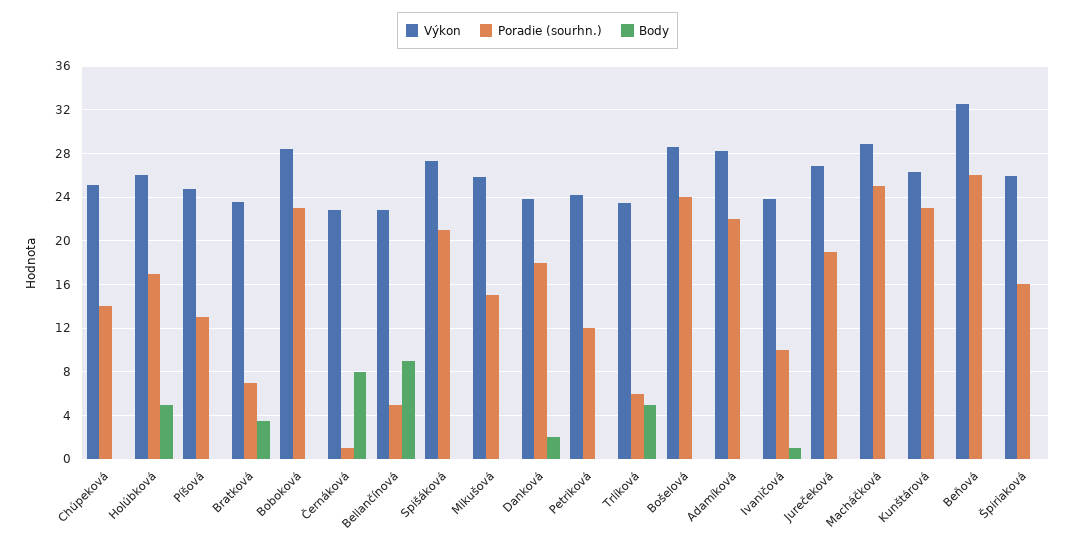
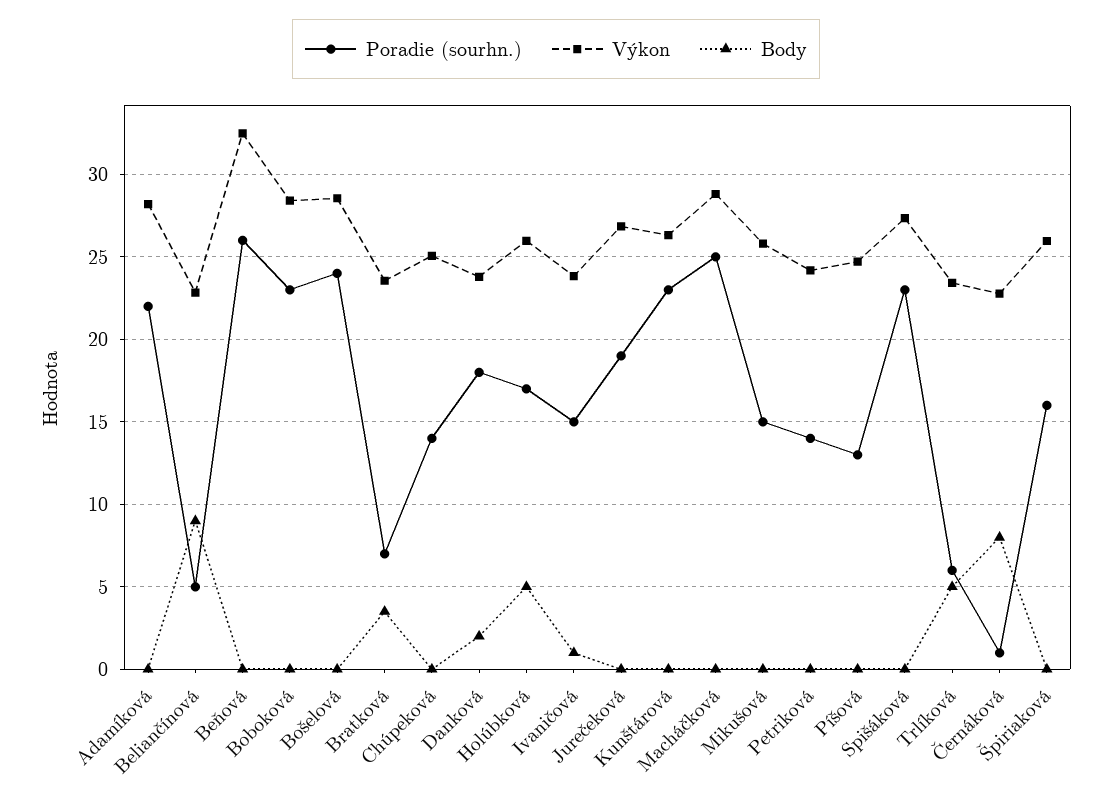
Poradie (sourhn.), Spišáková: 21 -> 23
Poradie (sourhn.), Petriková: 12 -> 14
Poradie (sourhn.), Ivaničová: 10 -> 15

